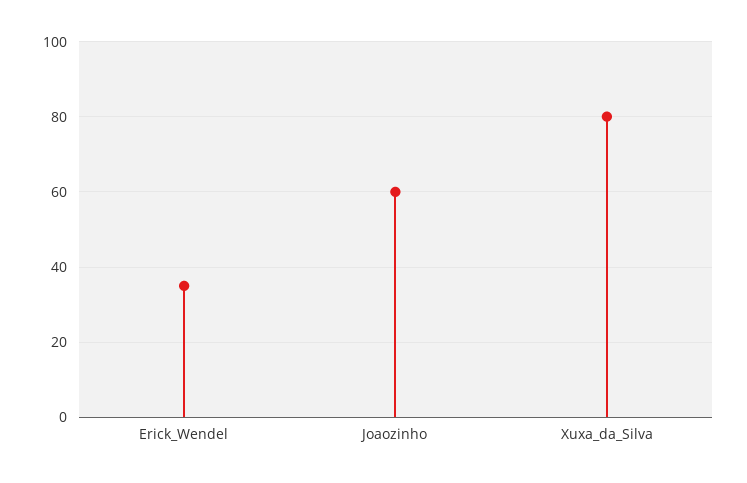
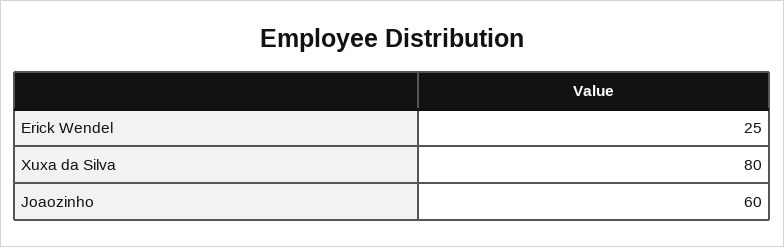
Erick_Wendel: 35 -> 25

